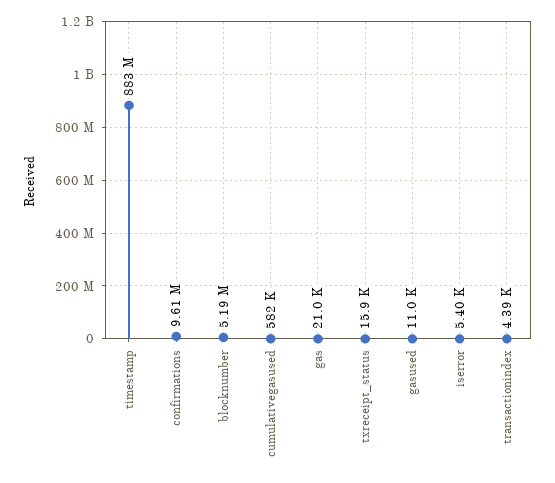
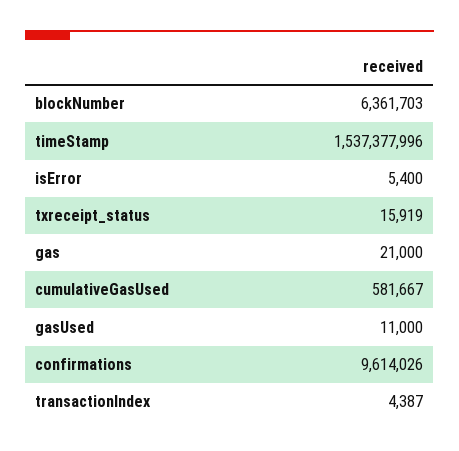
timestamp: 883000000 -> 1537377996
blocknumber: 5190000 -> 6361703

